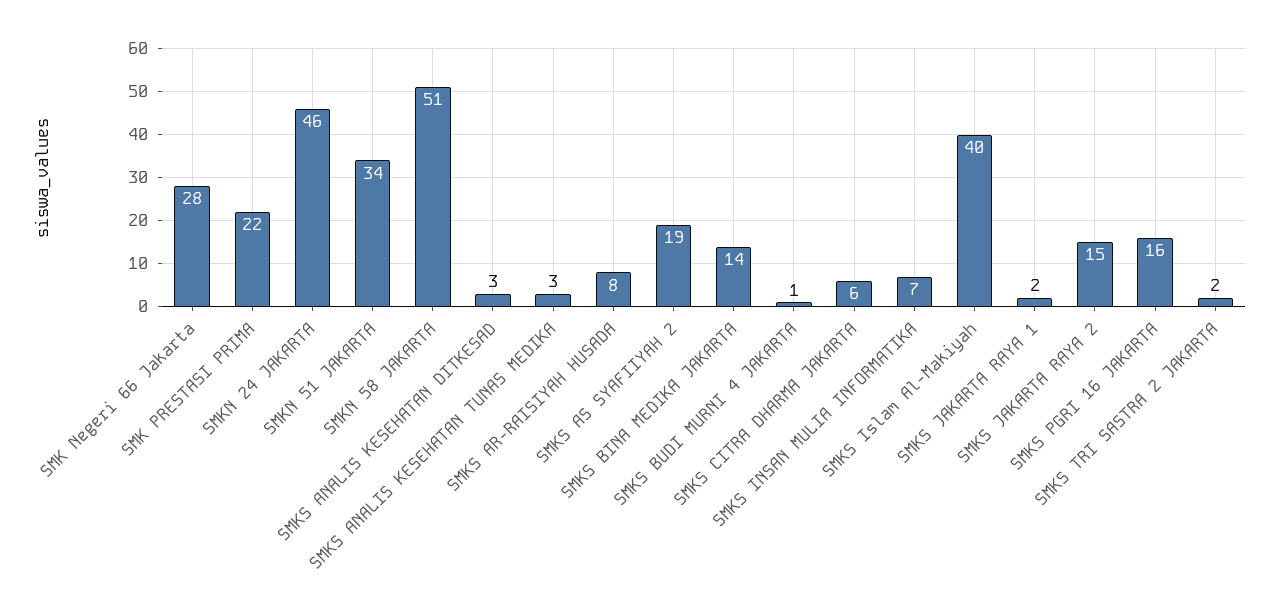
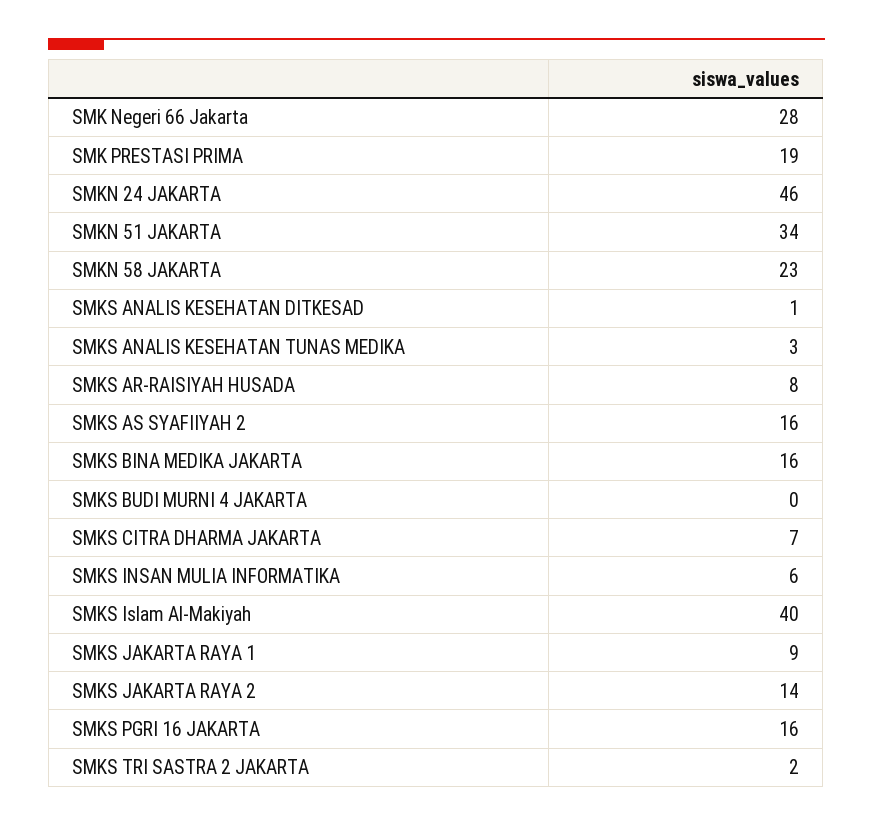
SMK PRESTASI PRIMA: 22 -> 19
SMKN 58 JAKARTA: 51 -> 23
SMKS ANALIS KESEHATAN DITKESAD: 3 -> 1
SMKS AS SYAFIIYAH 2: 19 -> 16
SMKS BINA MEDIKA JAKARTA: 14 -> 16
SMKS BUDI MURNI 4 JAKARTA: 1 -> 0
SMKS CITRA DHARMA JAKARTA: 6 -> 7
SMKS INSAN MULIA INFORMATIKA: 7 -> 6
SMKS JAKARTA RAYA 1: 2 -> 9
SMKS JAKARTA RAYA 2: 15 -> 14

